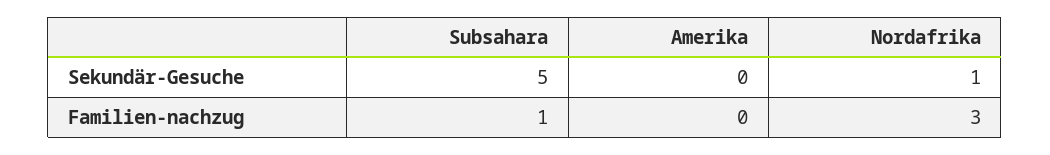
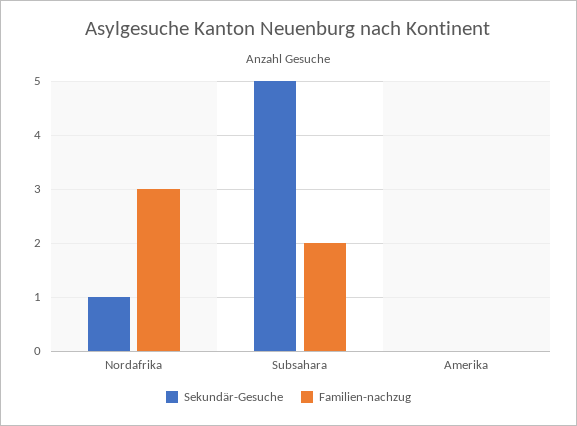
Familien-nachzug, Subsahara: 1 -> 2

